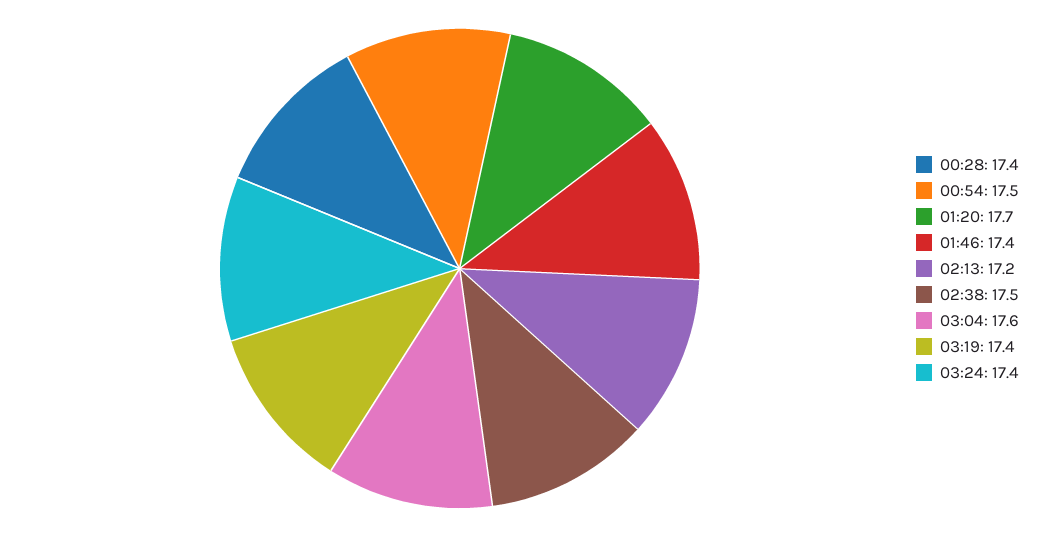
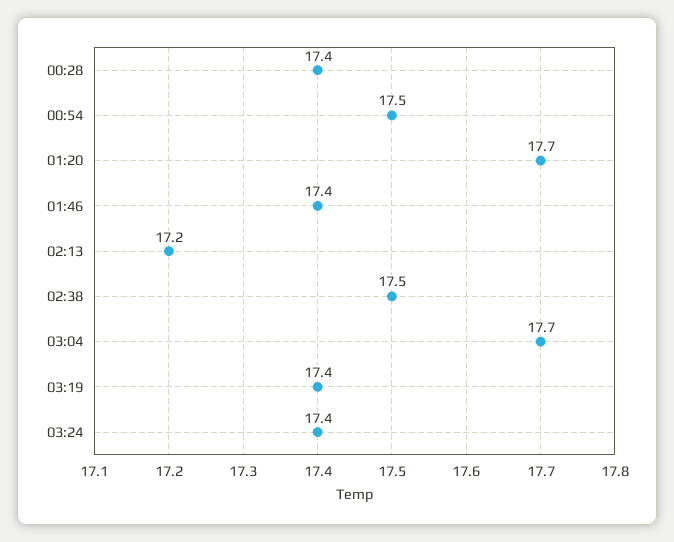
03:04: 17.6 -> 17.7

